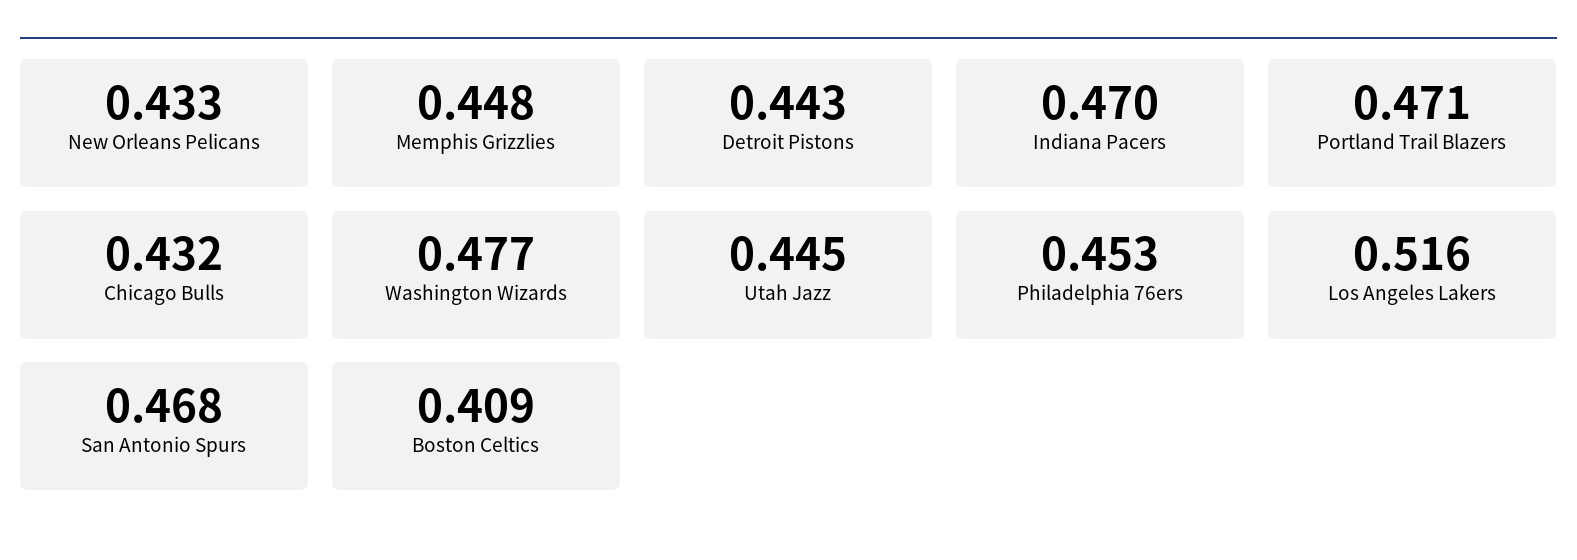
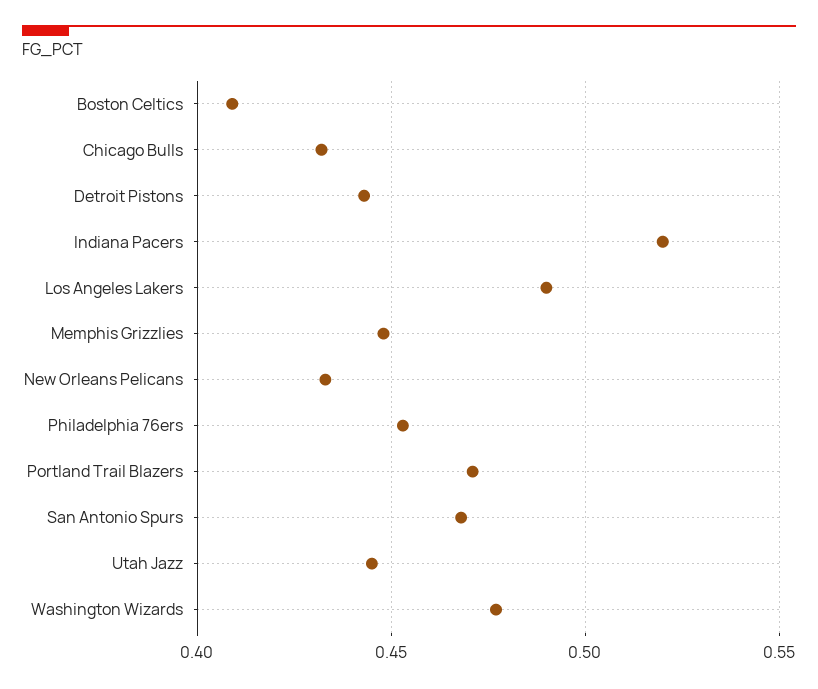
Indiana Pacers: 0.47 -> 0.52
Los Angeles Lakers: 0.516 -> 0.49

